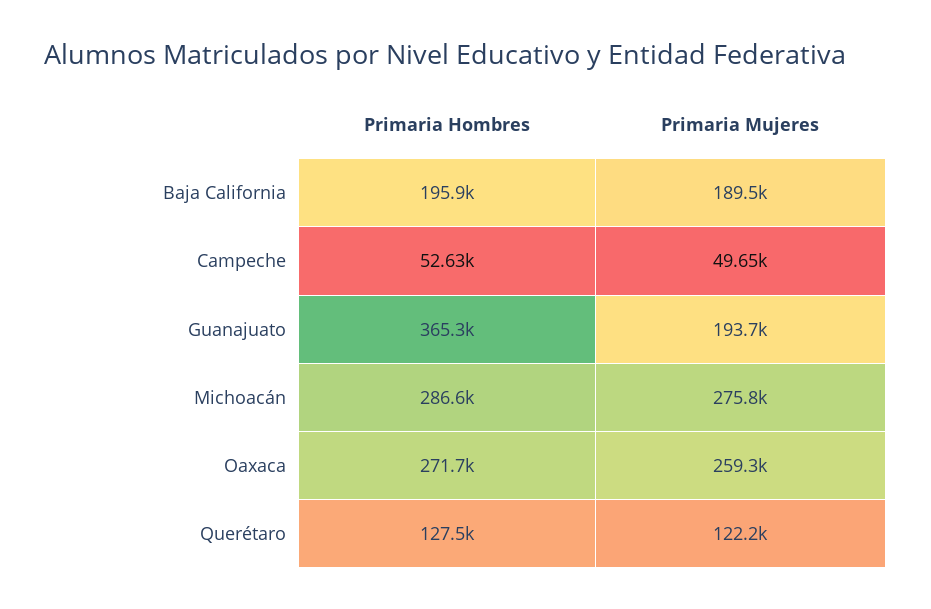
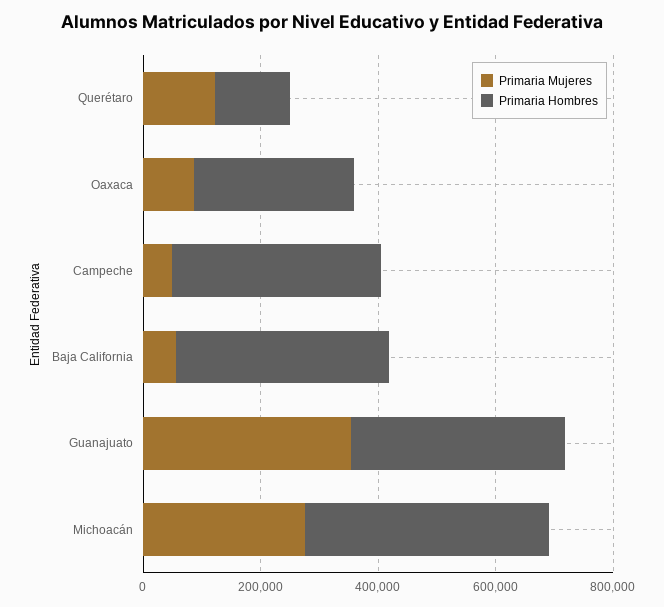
Primaria Hombres, Baja California: 195900 -> 350000
Primaria Mujeres, Baja California: 189500 -> 50000
Primaria Hombres, Campeche: 52630 -> 350000
Primaria Mujeres, Guanajuato: 193700 -> 350000
Primaria Hombres, Michoacán: 286600 -> 400000
Primaria Mujeres, Oaxaca: 259300 -> 100000

